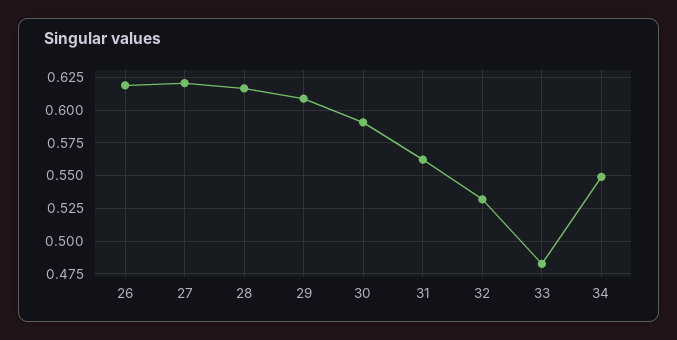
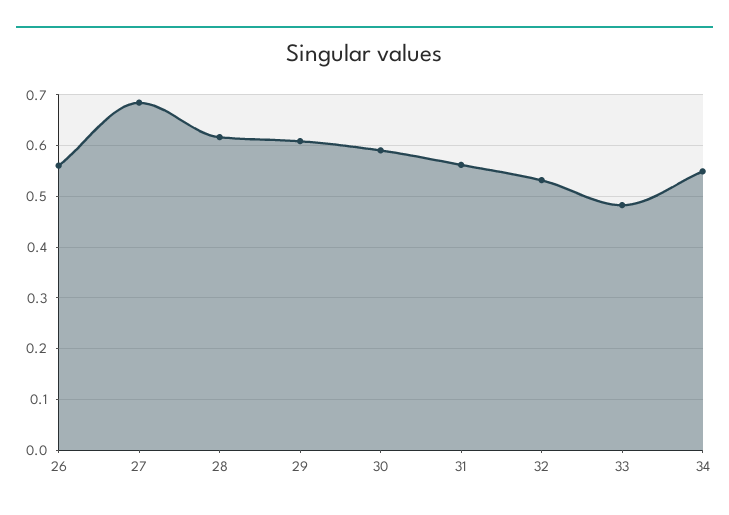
26: 0.62 -> 0.56
27: 0.62 -> 0.68

